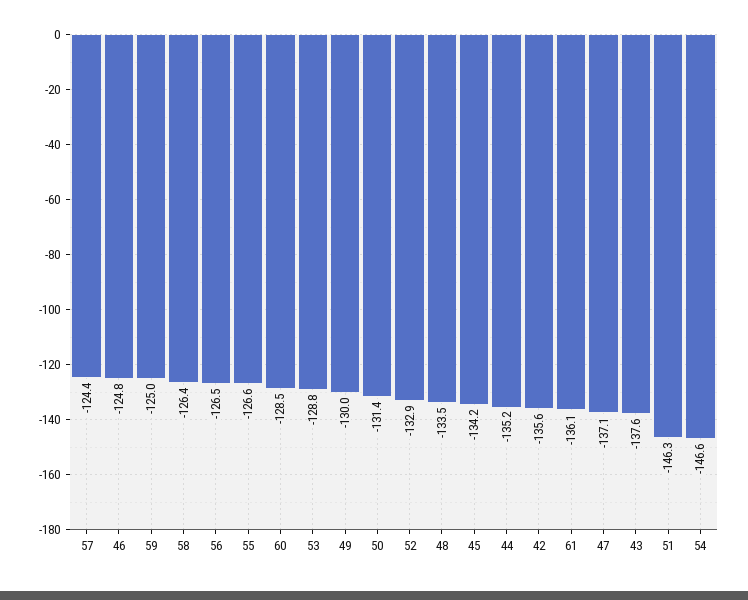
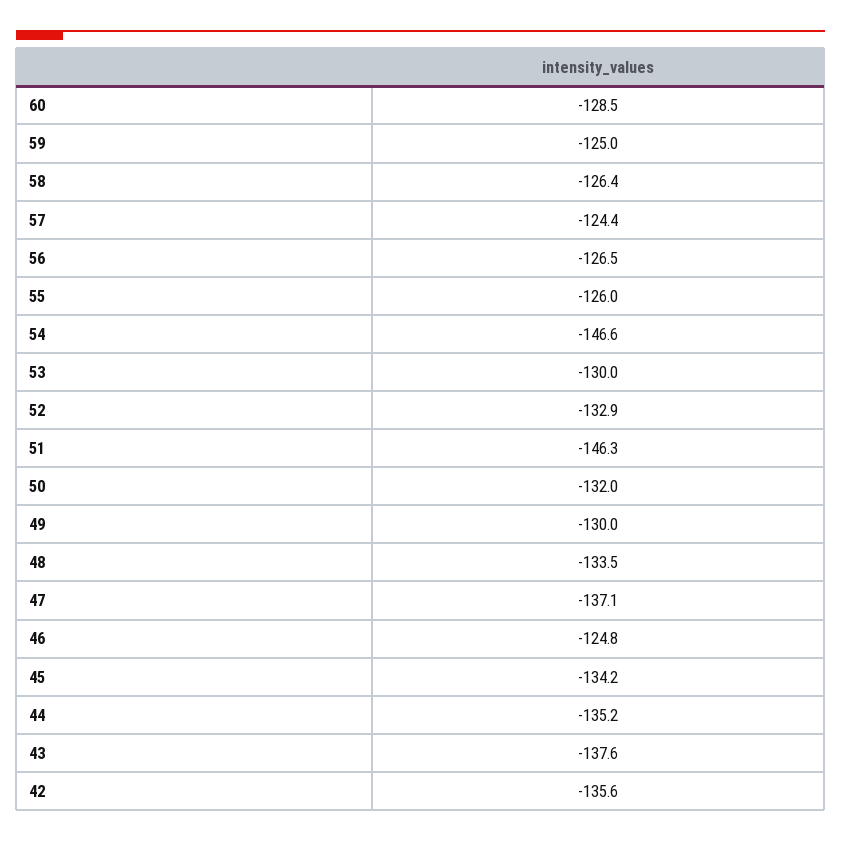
55: -126.6 -> -126
53: -128.8 -> -130
50: -131.4 -> -132
61: -136.1 -> none

